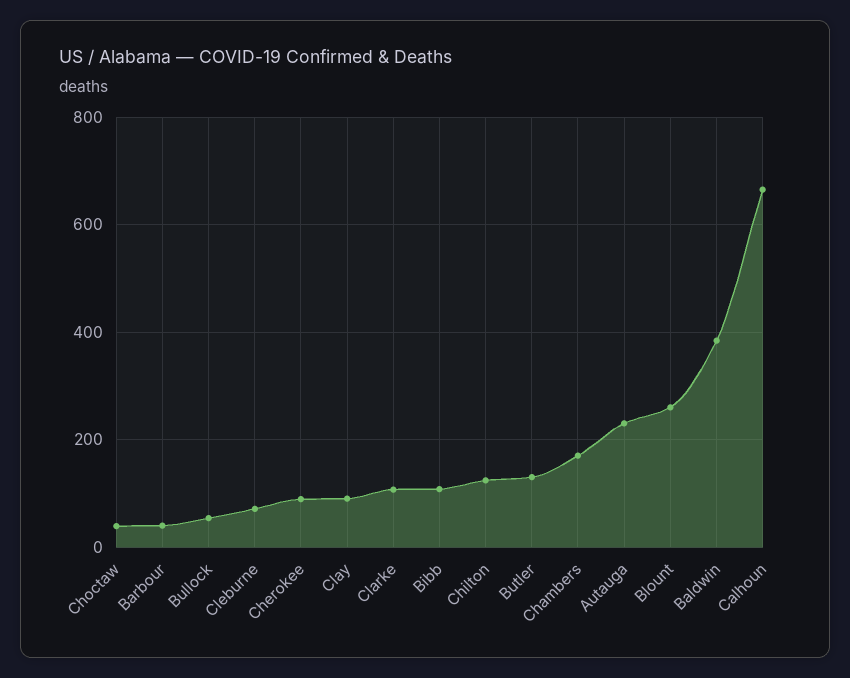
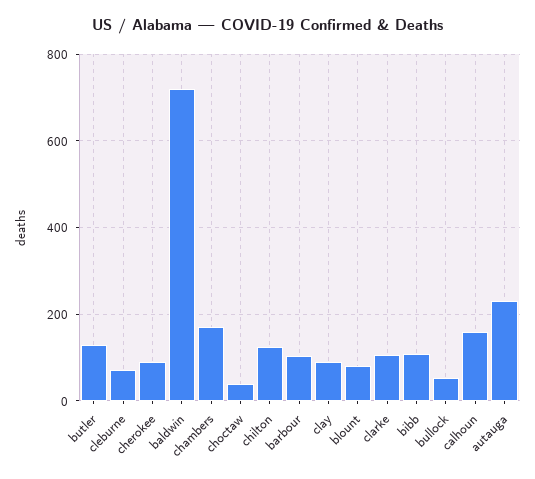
Barbour: 40 -> 100
Blount: 260 -> 80
Baldwin: 380 -> 720
Calhoun: 660 -> 160

